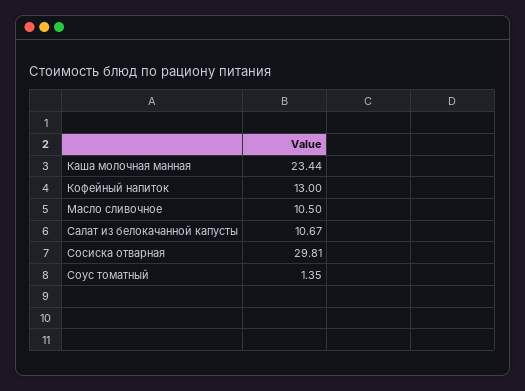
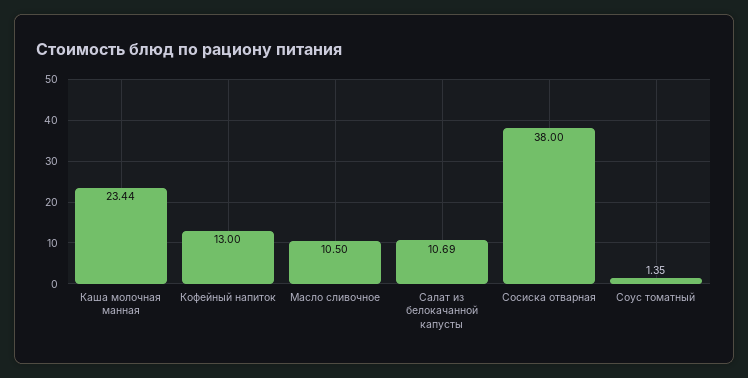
Салат из белокачанной капусты: 10.67 -> 10.69
Сосиска отварная: 29.81 -> 38

